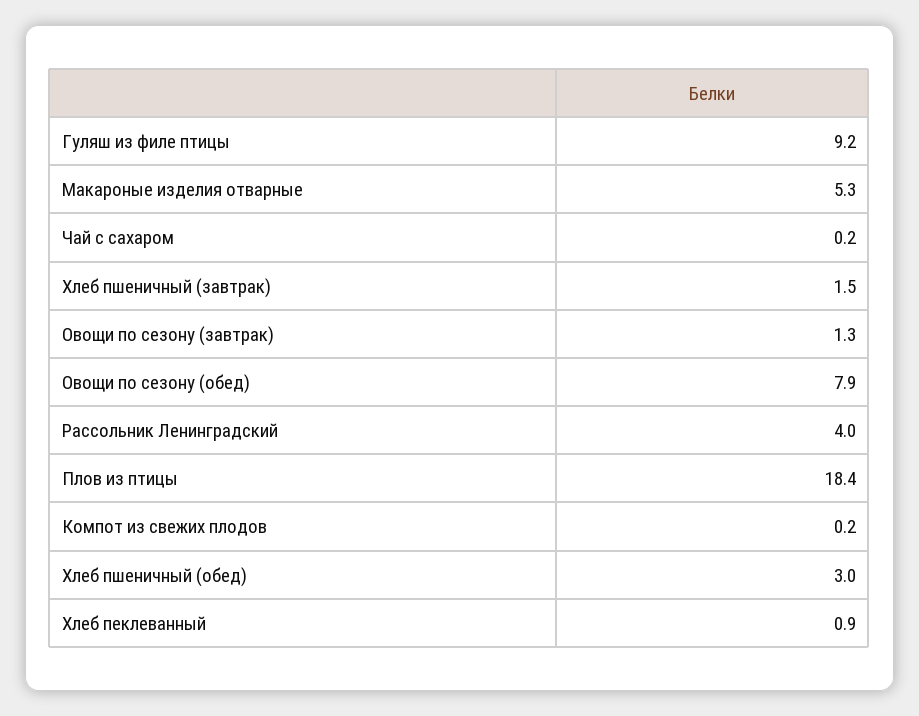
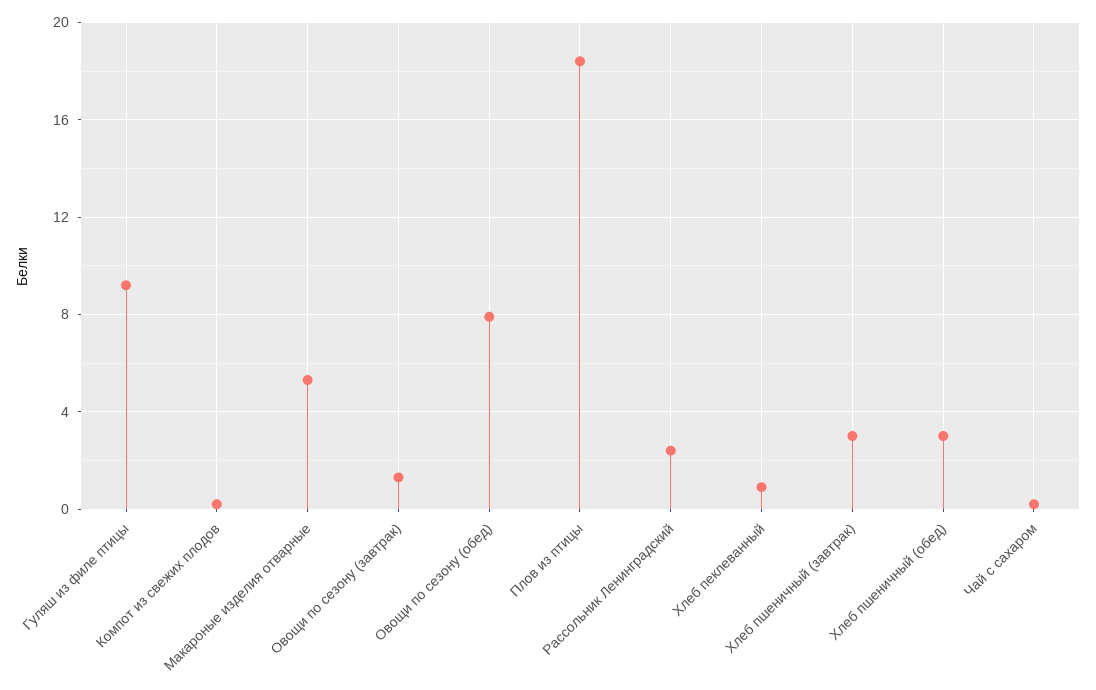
Хлеб пшеничный (завтрак): 1.5 -> 3
Рассольник Ленинградский: 4 -> 2.5

